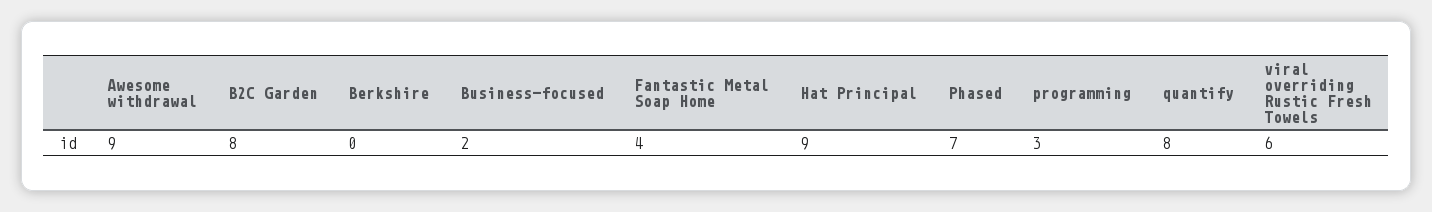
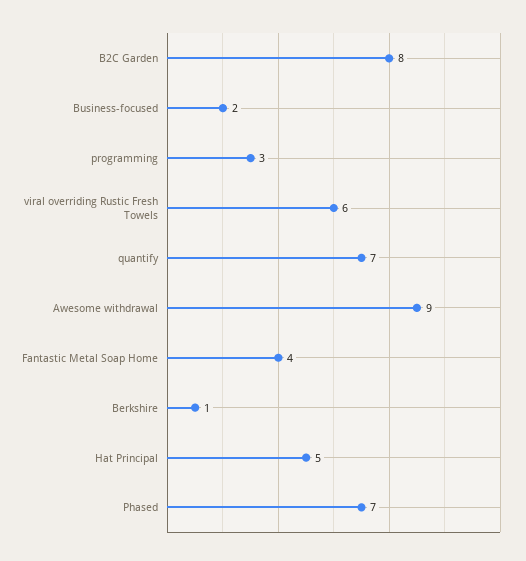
Berkshire: 0 -> 1
Hat Principal: 9 -> 5
quantify: 8 -> 7

